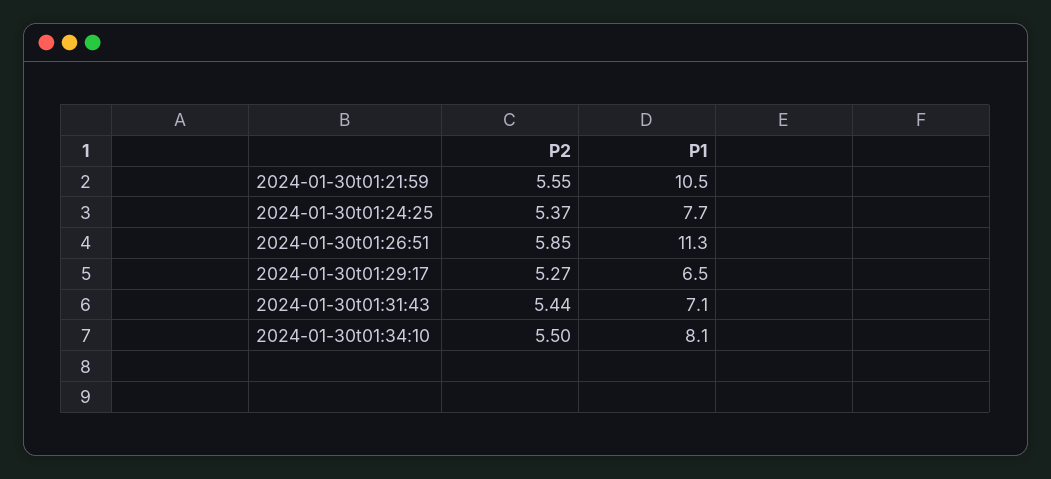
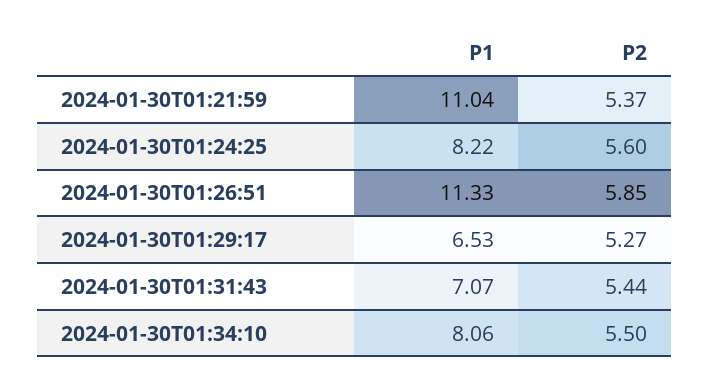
P2, 2024-01-30t01:21:59: 5.55 -> 5.37
P1, 2024-01-30t01:21:59: 10.5 -> 11.04
P2, 2024-01-30t01:24:25: 5.37 -> 5.6
P1, 2024-01-30t01:24:25: 7.7 -> 8.22

